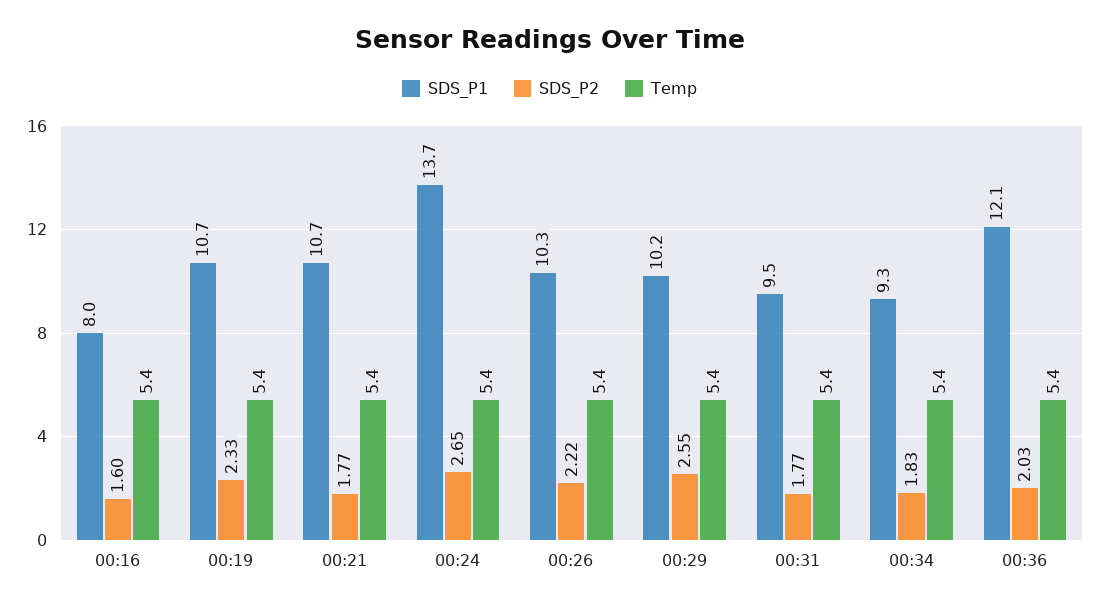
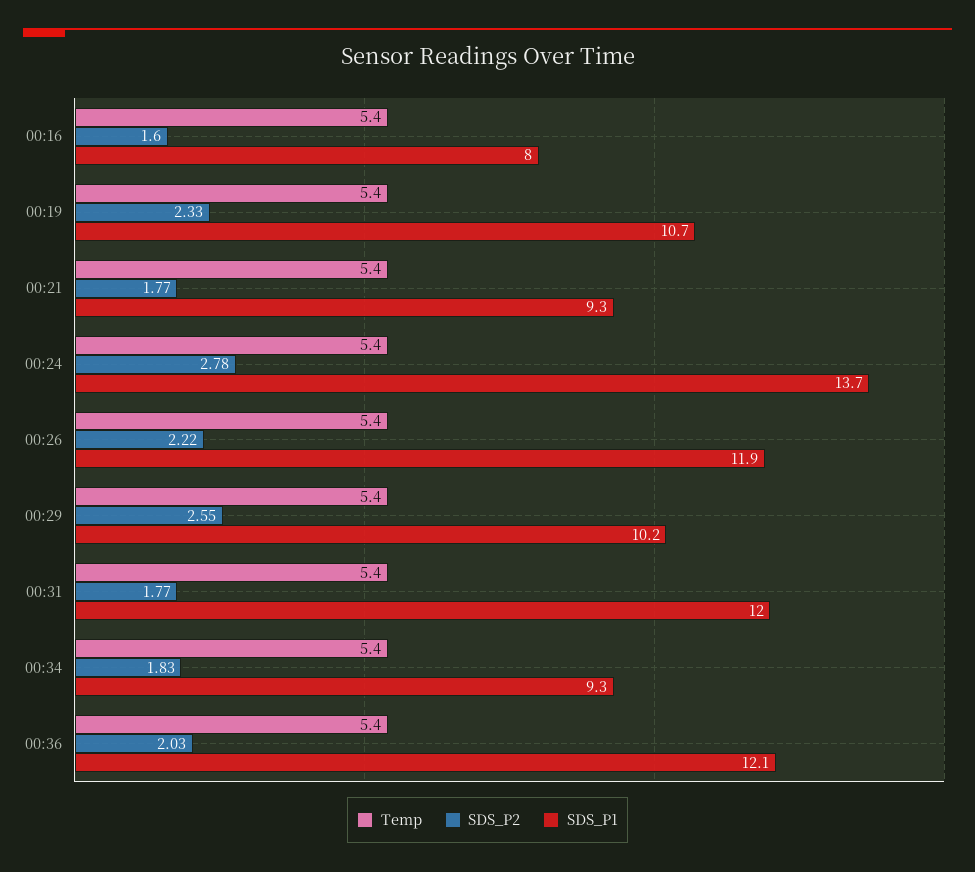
SDS_P1, 00:21: 10.7 -> 9.3
SDS_P2, 00:24: 2.65 -> 2.78
SDS_P1, 00:26: 10.3 -> 11.9
SDS_P1, 00:31: 9.5 -> 12

